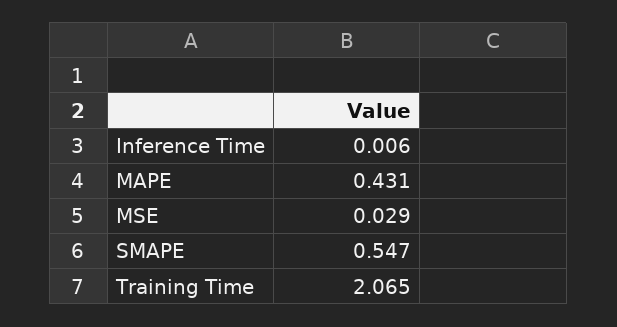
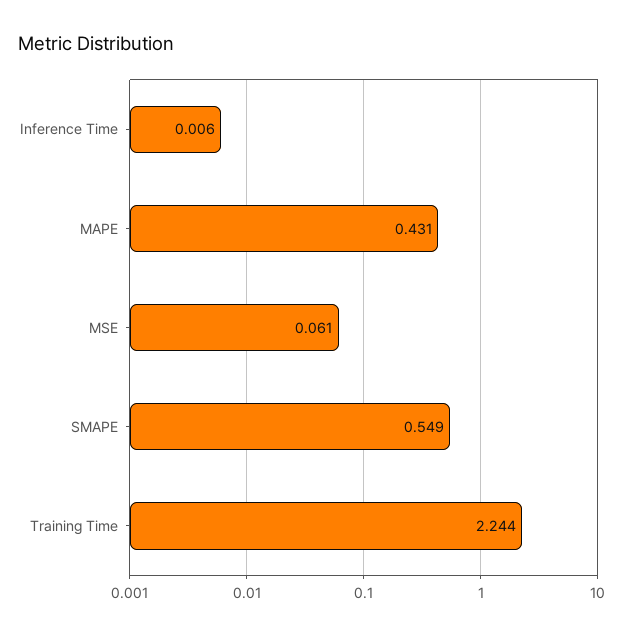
MSE: 0.029 -> 0.061
SMAPE: 0.547 -> 0.549
Training Time: 2.065 -> 2.244

